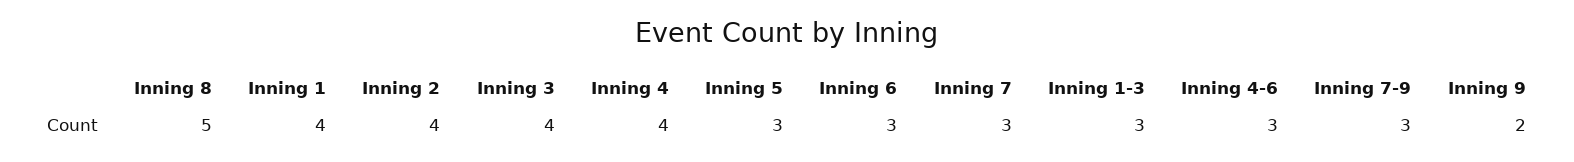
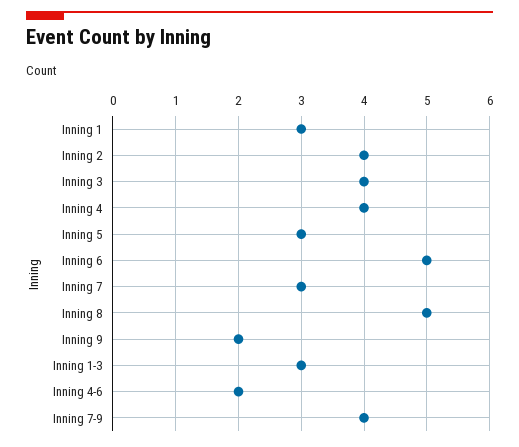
Inning 1: 4 -> 3
Inning 6: 3 -> 5
Inning 4-6: 3 -> 2
Inning 7-9: 3 -> 4

